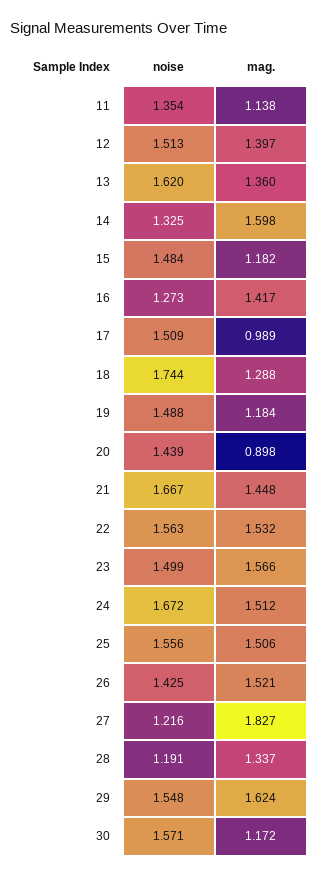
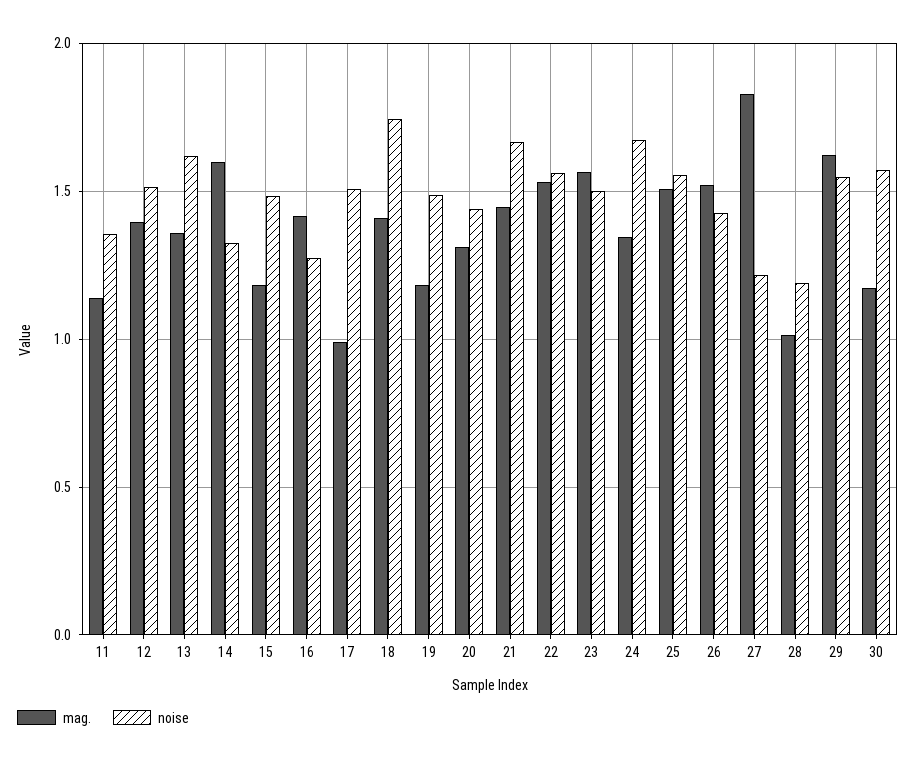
mag., 18: 1.288 -> 1.4
mag., 20: 0.898 -> 1.3
mag., 24: 1.512 -> 1.35
mag., 28: 1.337 -> 1

